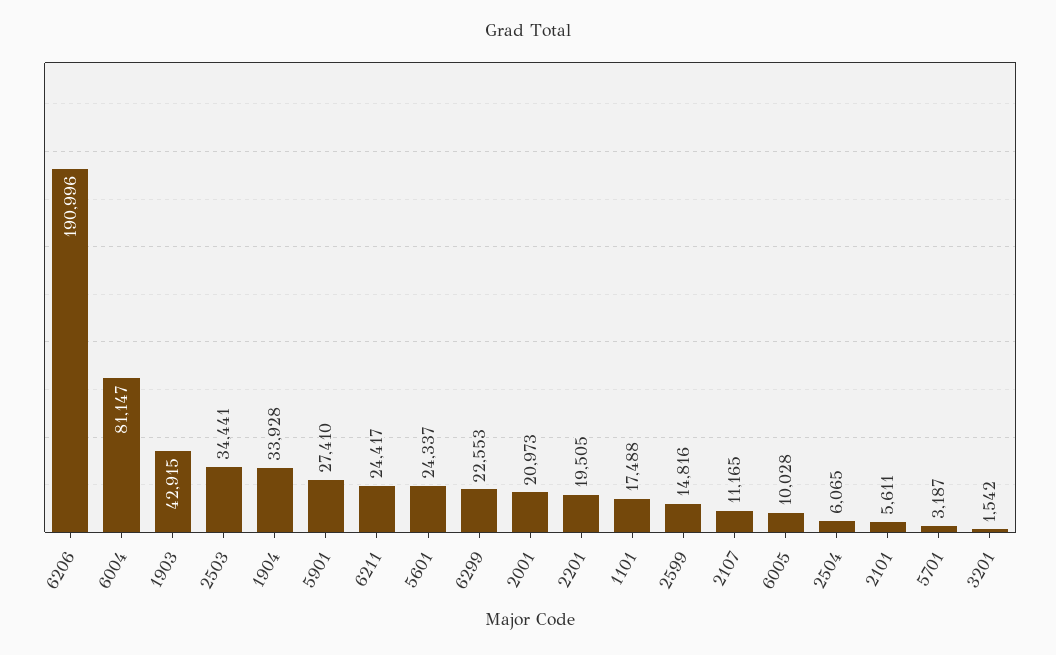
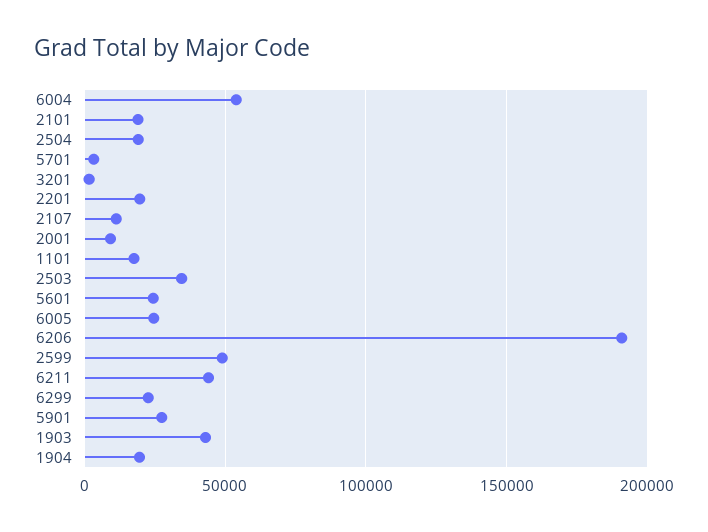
6004: 81147 -> 55000
1904: 33928 -> 20000
6211: 24417 -> 45000
2001: 20973 -> 10000
2599: 14816 -> 50000
6005: 10028 -> 25000
2504: 6065 -> 20000
2101: 5611 -> 20000

